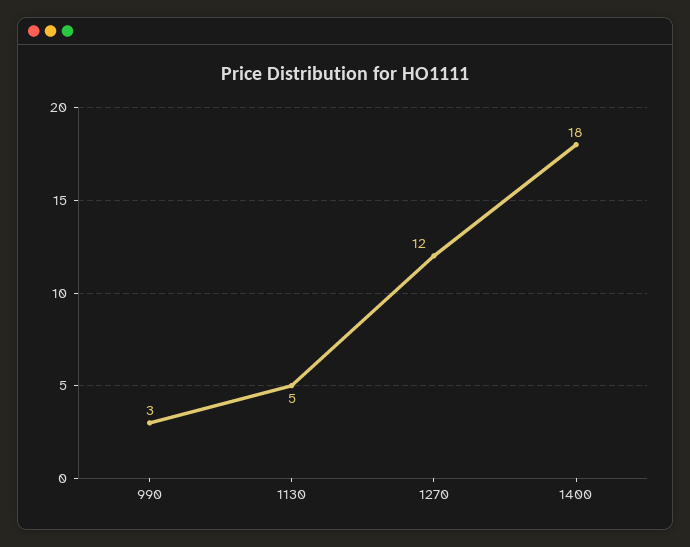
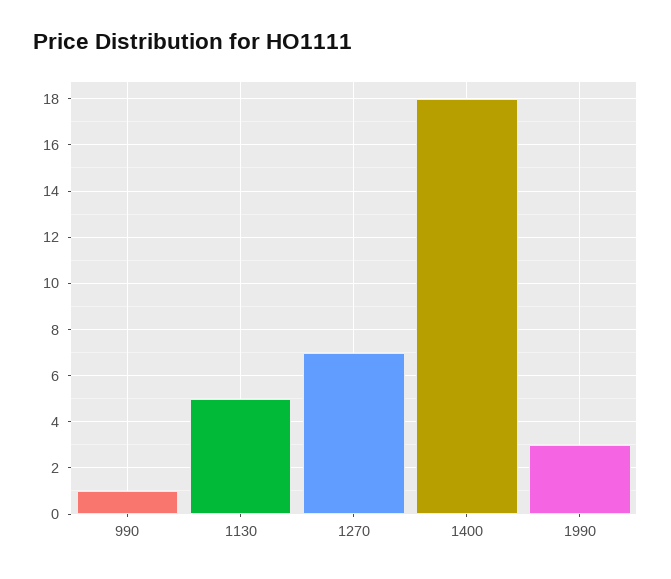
990: 3 -> 1
1270: 12 -> 7
1990: none -> 3

